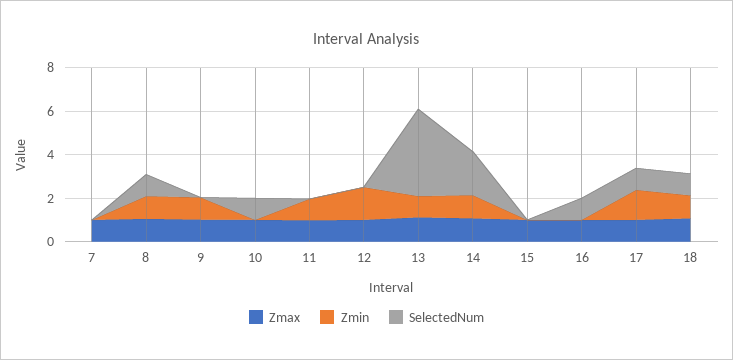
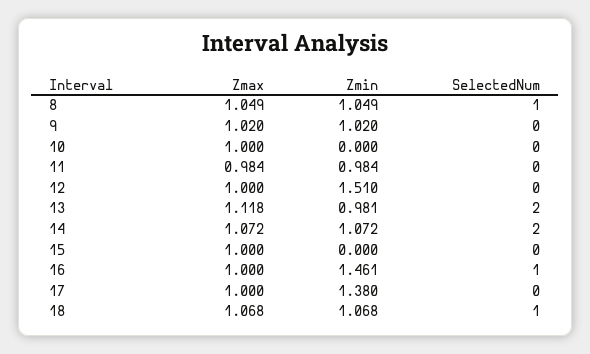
Zmax, 7: 1 -> none
Zmin, 7: 0 -> none
SelectedNum, 7: 0 -> none
SelectedNum, 10: 1 -> 0
SelectedNum, 13: 4 -> 2
Zmin, 16: 0 -> 1.461
SelectedNum, 17: 1 -> 0

